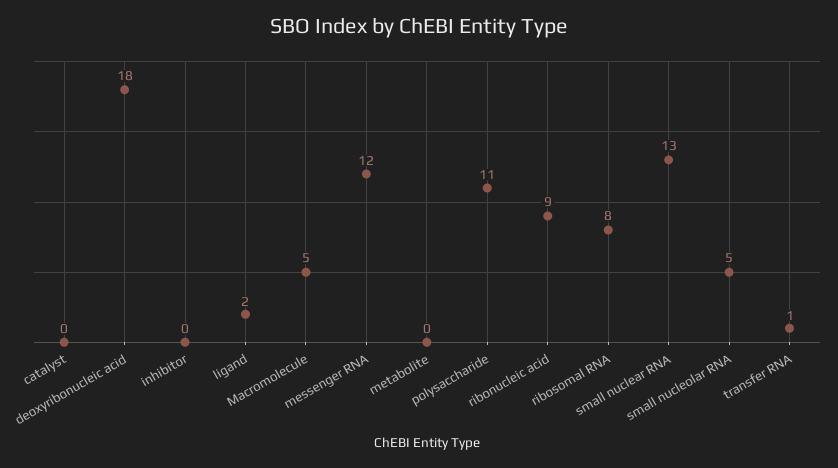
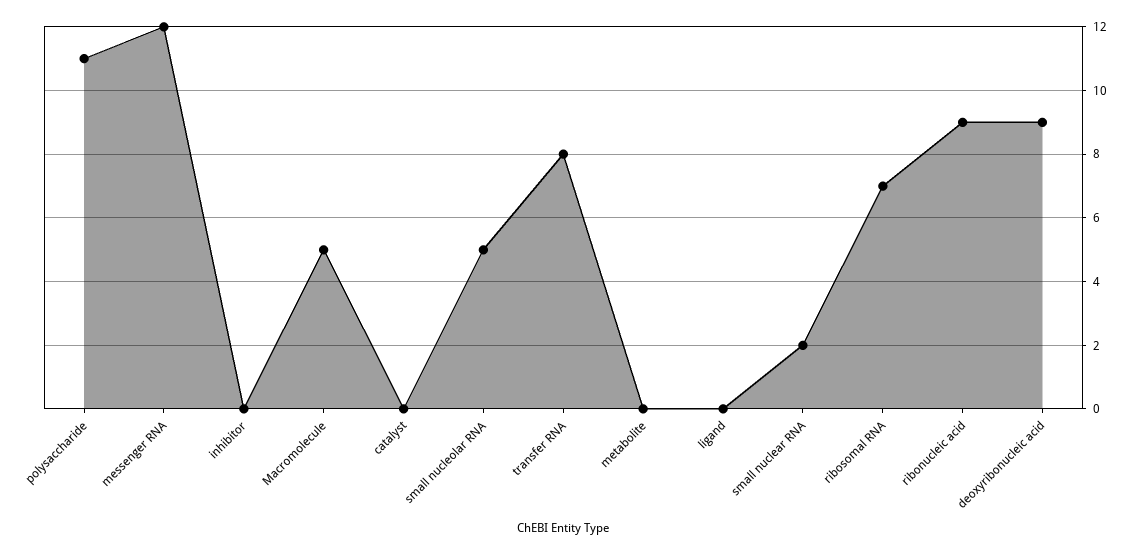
deoxyribonucleic acid: 18 -> 9
ligand: 2 -> 0
ribosomal RNA: 8 -> 7
small nuclear RNA: 13 -> 2
transfer RNA: 1 -> 8

